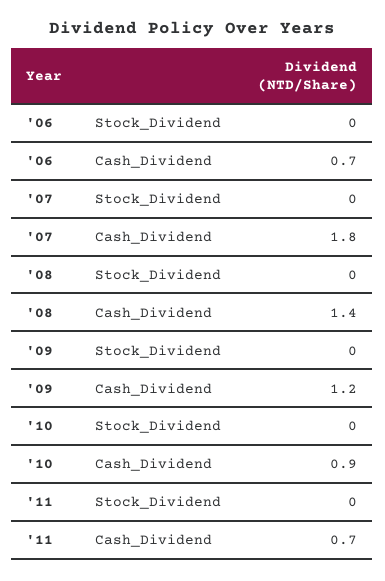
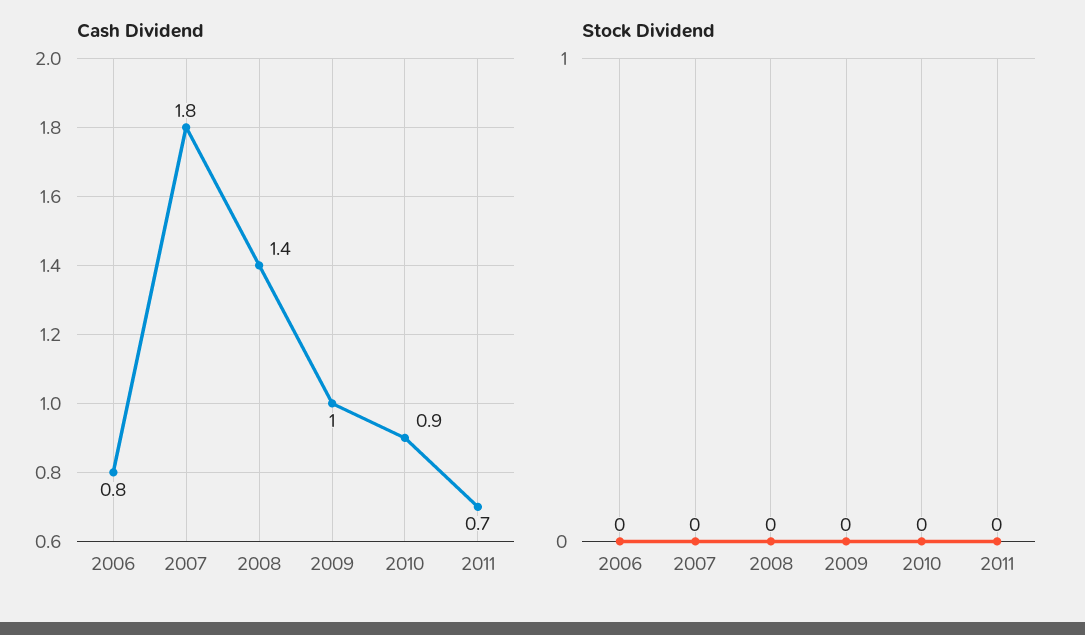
Cash_Dividend, '06: 0.7 -> 0.8
Cash_Dividend, '09: 1.2 -> 1

